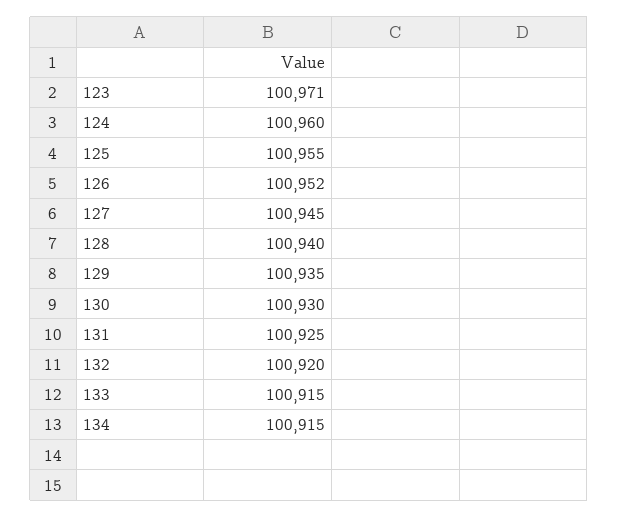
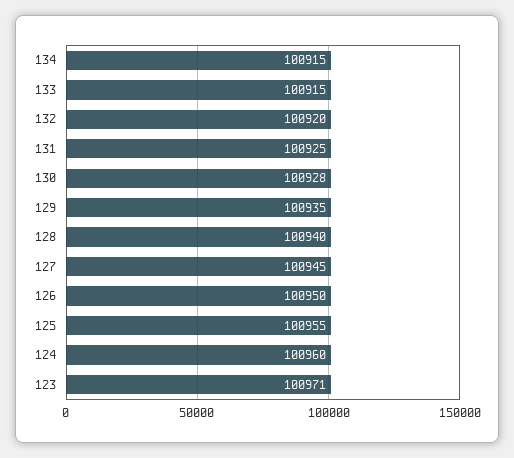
126: 100952 -> 100950
130: 100930 -> 100928

